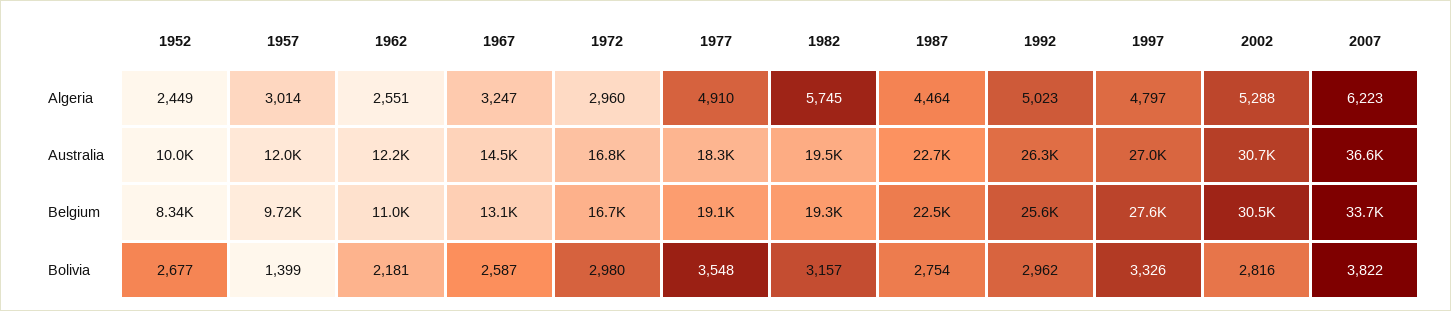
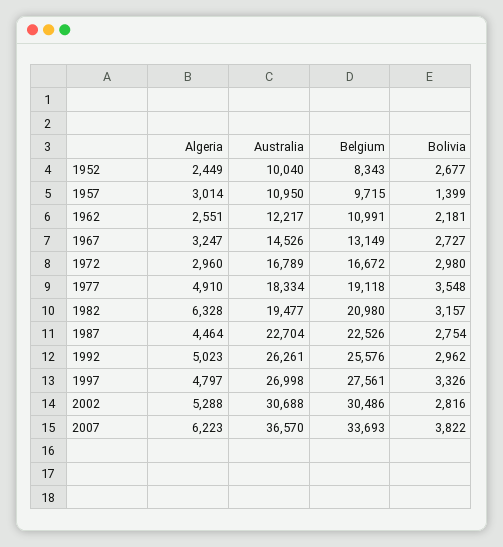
1982, Algeria: 5745 -> 6328
1957, Australia: 12000 -> 10950
1982, Belgium: 19300 -> 20980
1967, Bolivia: 2587 -> 2727

